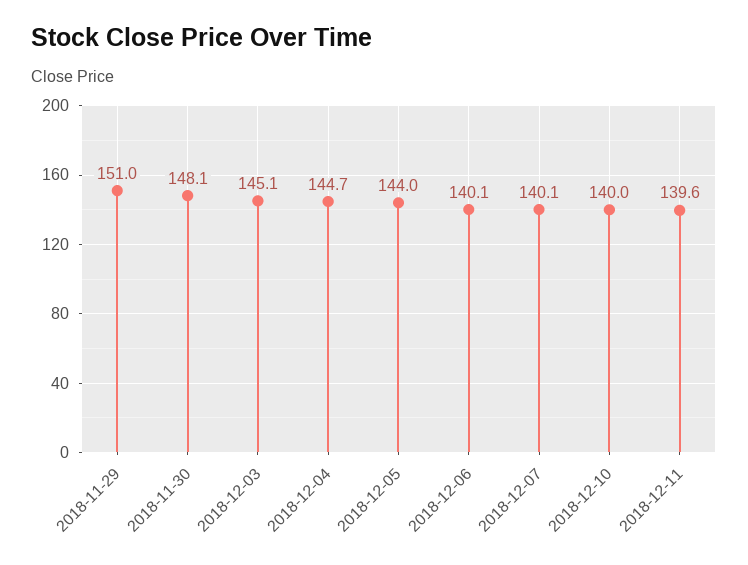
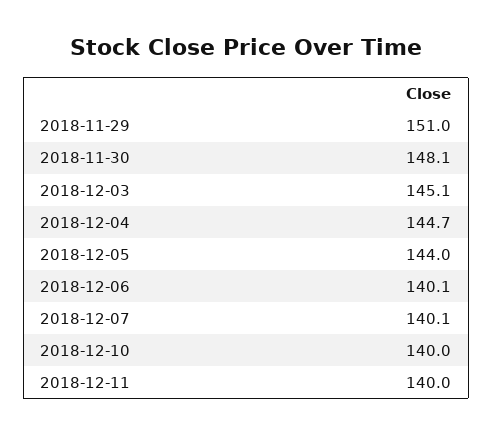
2018-12-11: 139.6 -> 140

